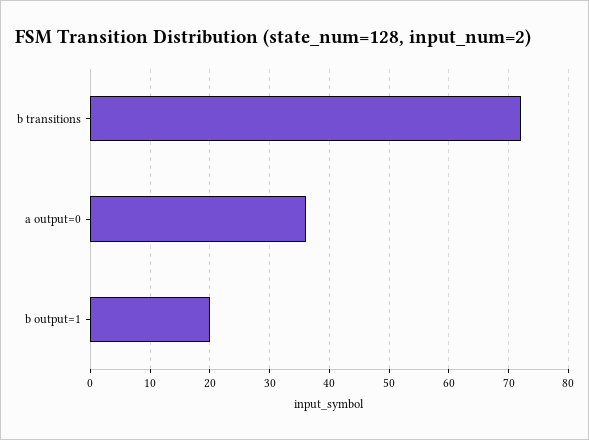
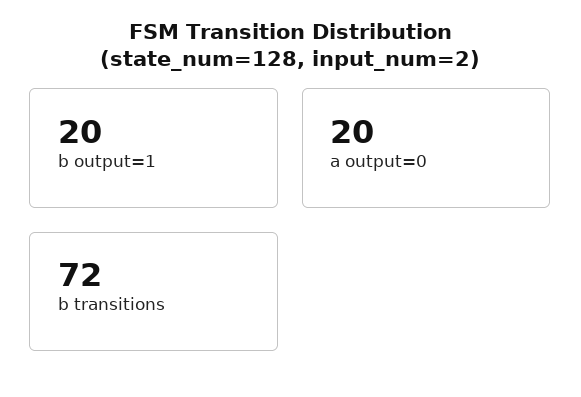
a output=0: 35 -> 20

